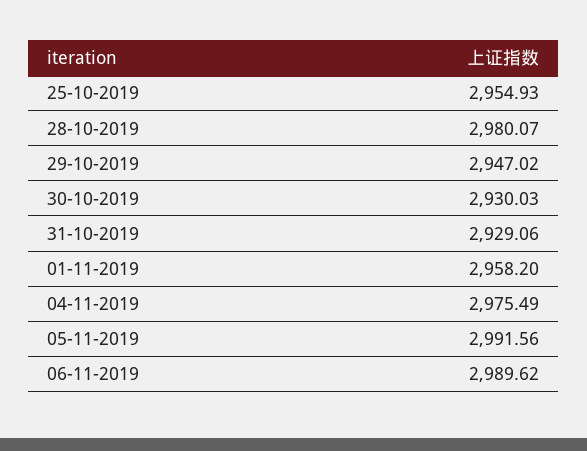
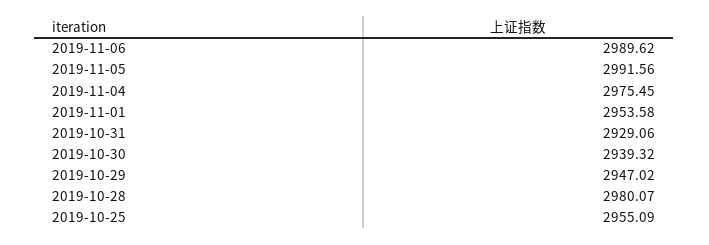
25-10-2019: 2954.93 -> 2955.09
30-10-2019: 2930.03 -> 2939.32
01-11-2019: 2958.2 -> 2953.58
04-11-2019: 2975.49 -> 2975.45

